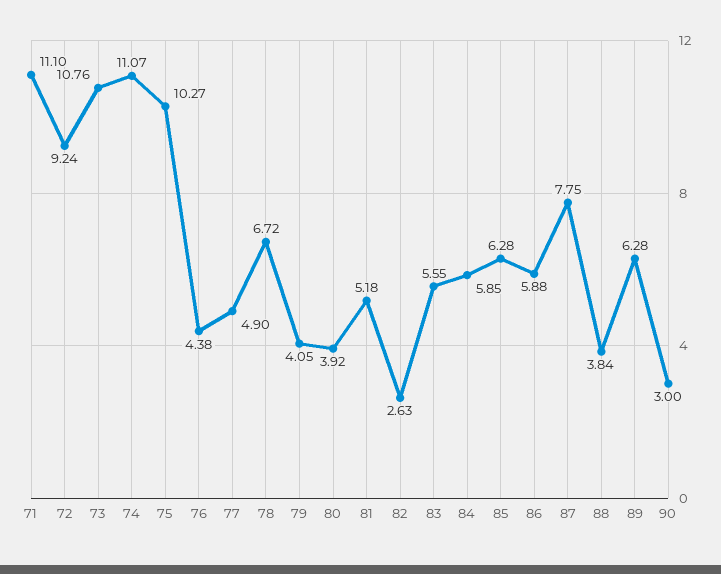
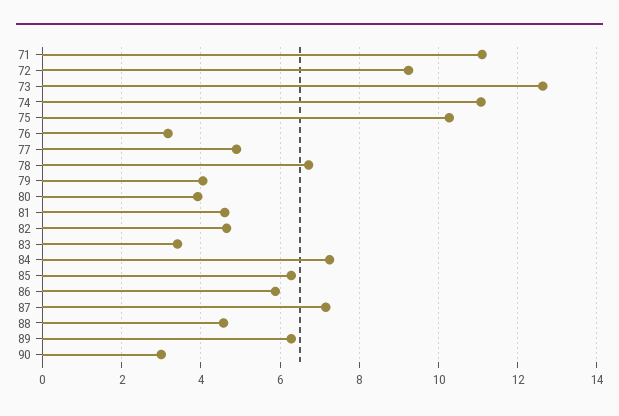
73: 10.76 -> 12.6
76: 4.38 -> 3.2
81: 5.18 -> 4.6
82: 2.63 -> 4.6
83: 5.55 -> 3.4
84: 5.85 -> 7.2
87: 7.75 -> 7.2
88: 3.84 -> 4.6

